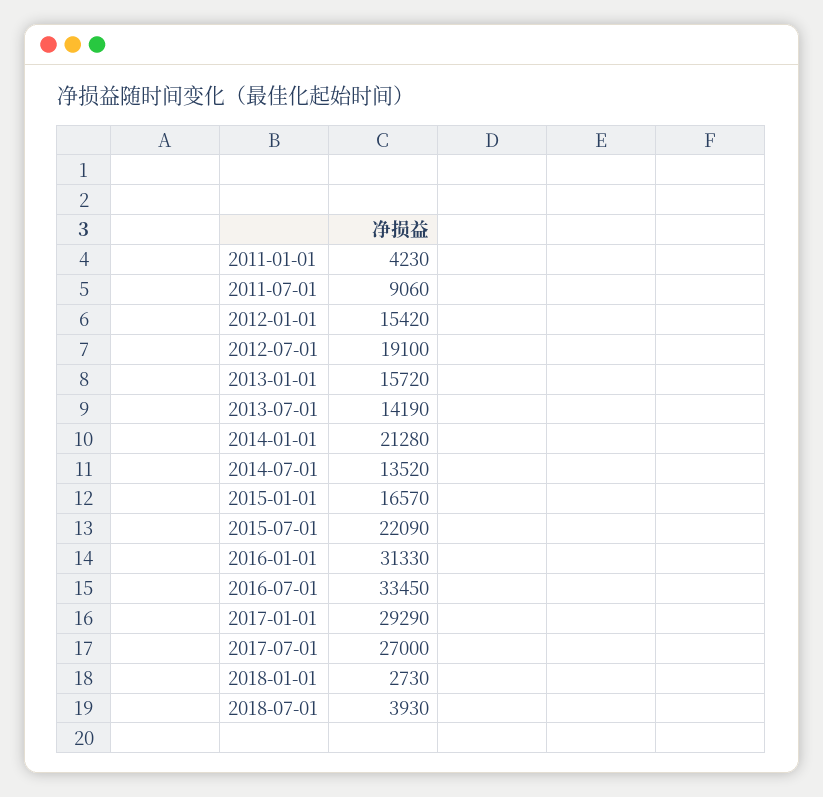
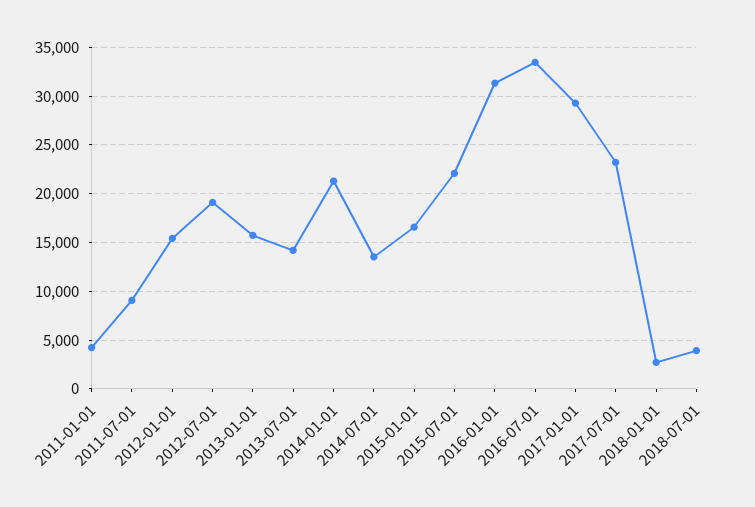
2017-07-01: 27000 -> 23000

